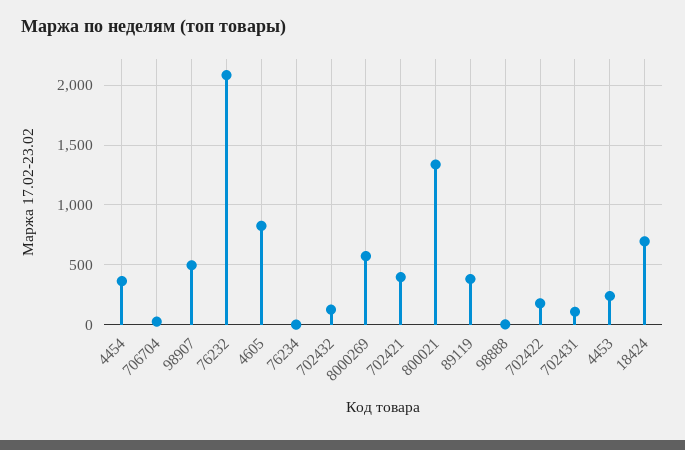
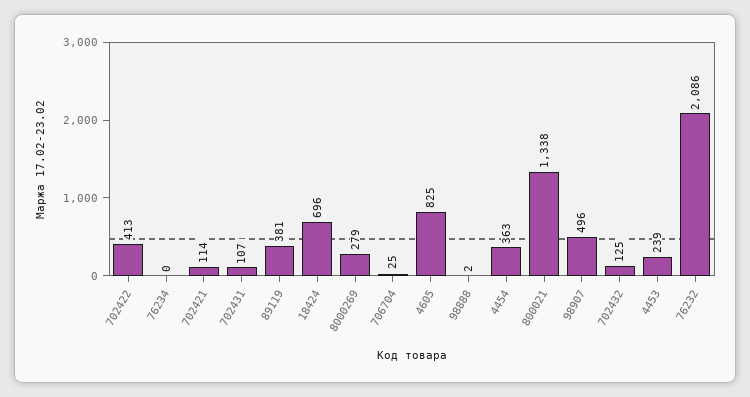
8000269: 600 -> 279
702421: 400 -> 114
702422: 200 -> 413

